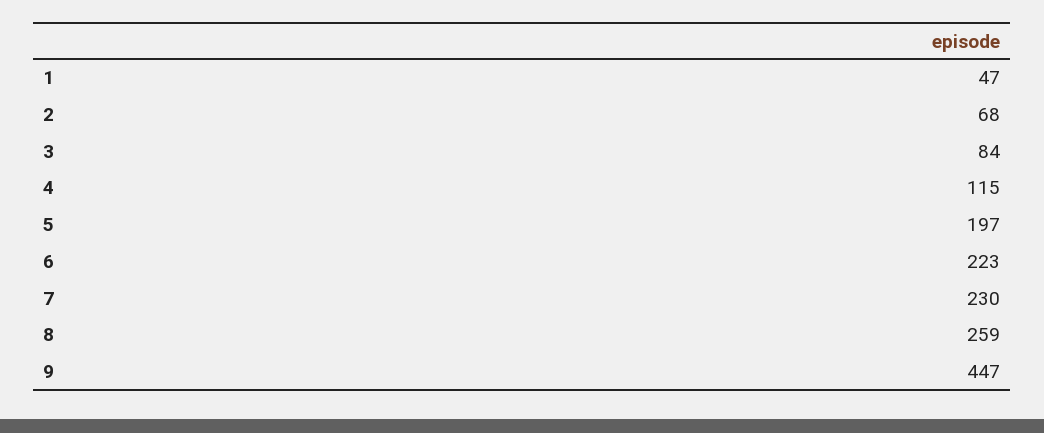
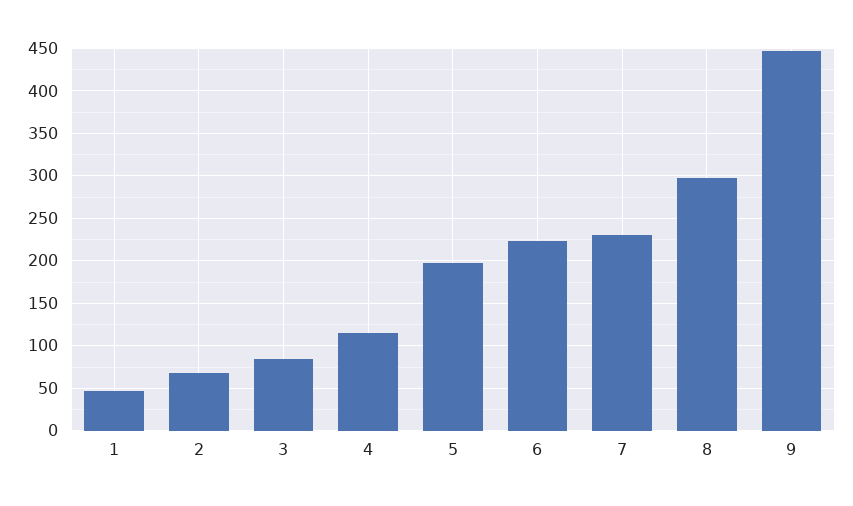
8: 259 -> 300

